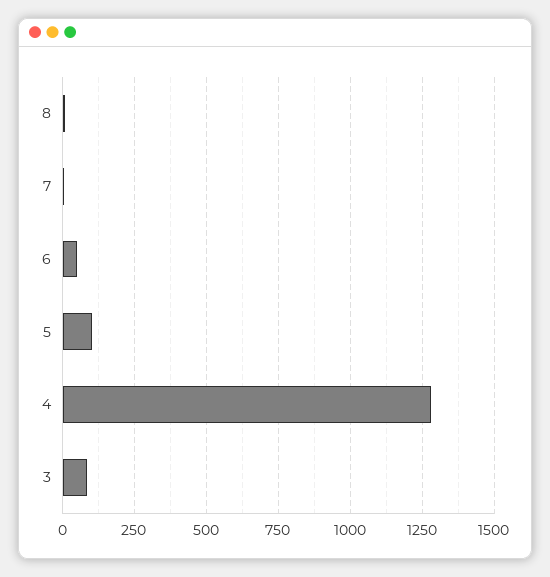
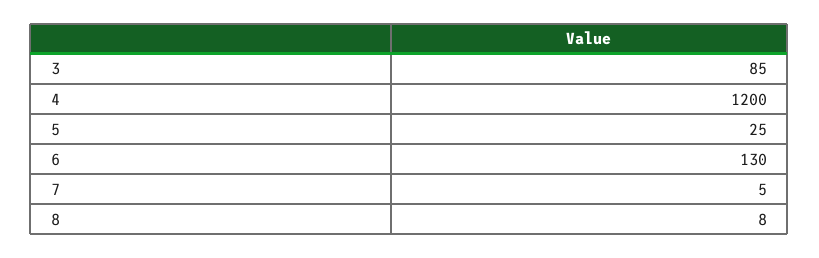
6: 50 -> 130
5: 100 -> 25
4: 1275 -> 1200

